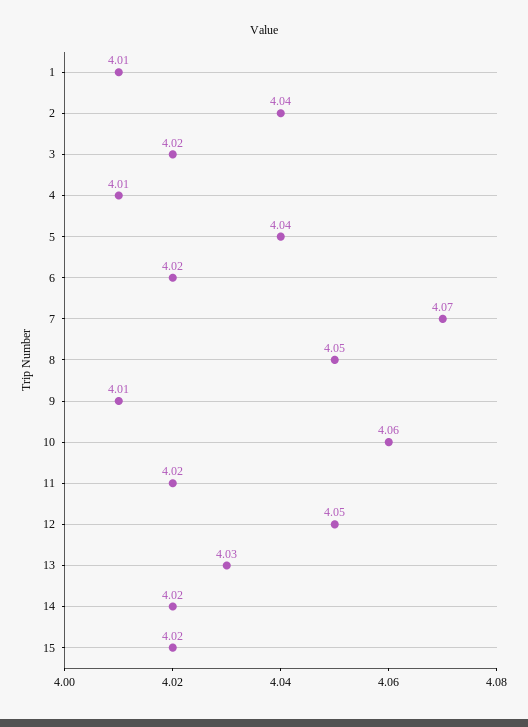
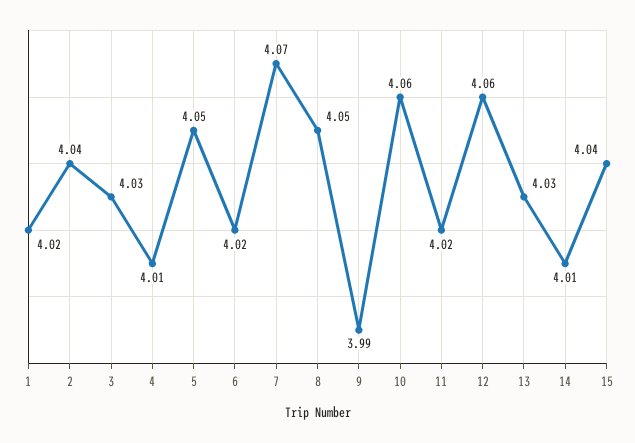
1: 4.01 -> 4.02
3: 4.02 -> 4.03
5: 4.04 -> 4.05
9: 4.01 -> 3.99
12: 4.05 -> 4.06
14: 4.02 -> 4.01
15: 4.02 -> 4.04

